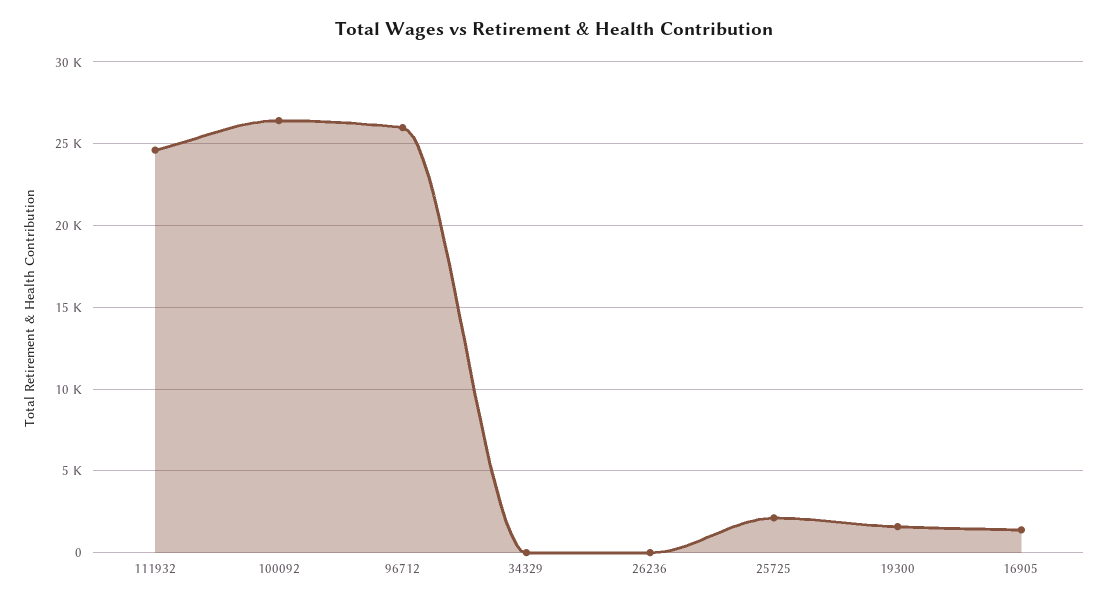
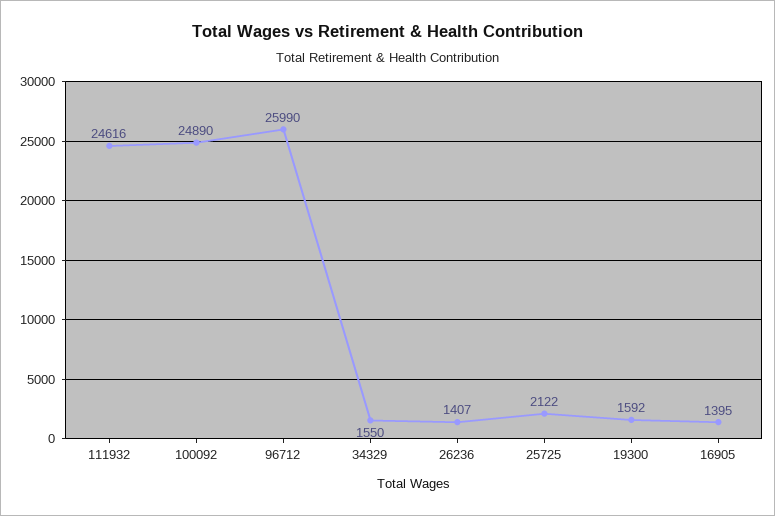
100092: 26500 -> 24890
34329: 0 -> 1550
26236: 0 -> 1407

